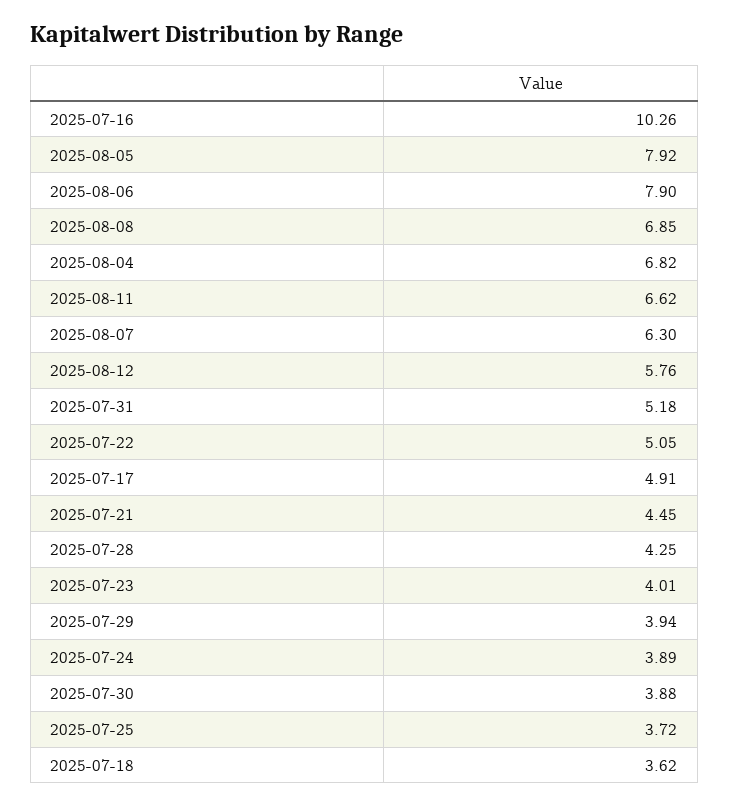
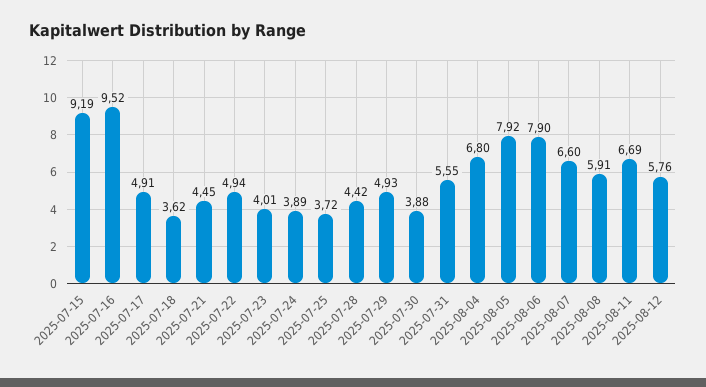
2025-07-16: 10.26 -> 9.52
2025-08-08: 6.85 -> 5.91
2025-08-04: 6.82 -> 6.8
2025-08-11: 6.62 -> 6.69
2025-08-07: 6.3 -> 6.6
2025-07-31: 5.18 -> 5.55
2025-07-22: 5.05 -> 4.94
2025-07-28: 4.25 -> 4.42
2025-07-29: 3.94 -> 4.93
2025-07-15: none -> 9.19

